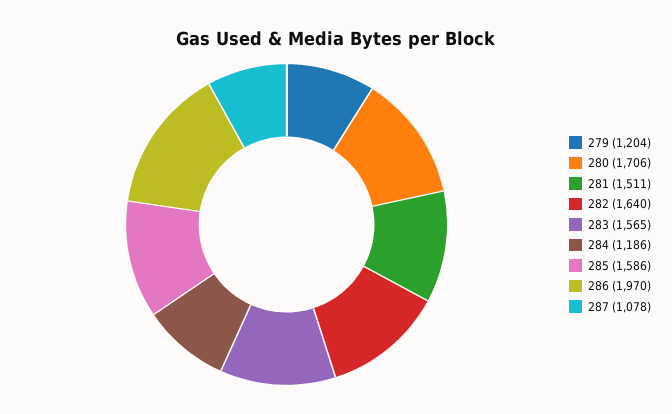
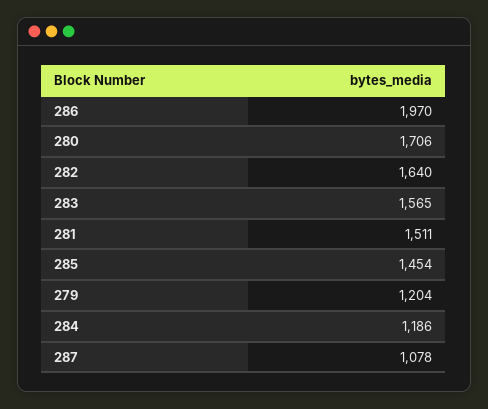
285: 1586 -> 1454

